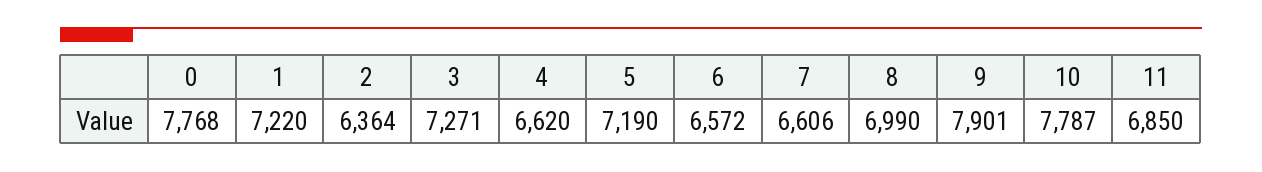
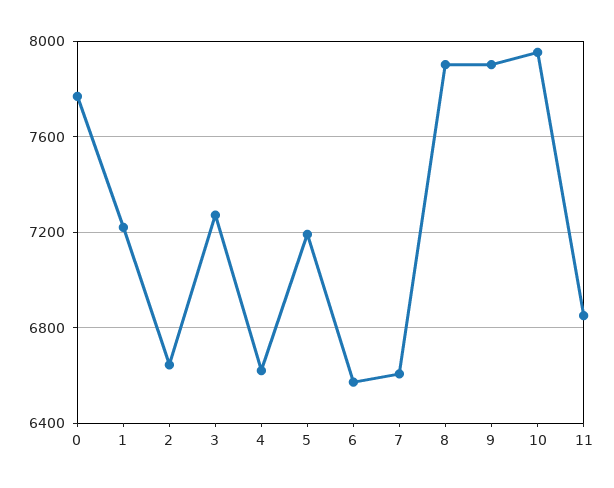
2: 6364 -> 6650
8: 6990 -> 7900
10: 7787 -> 7950

